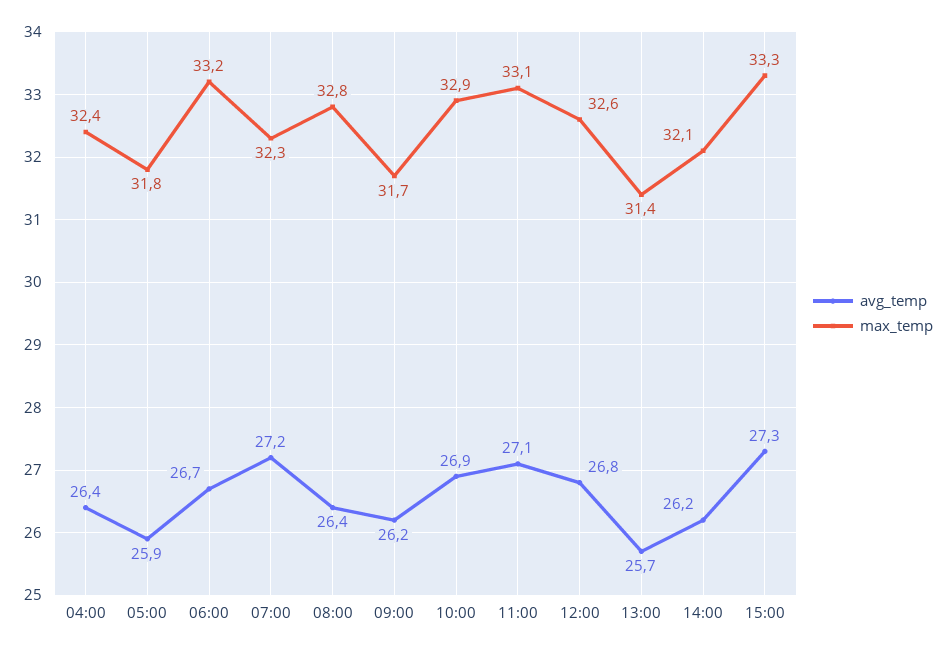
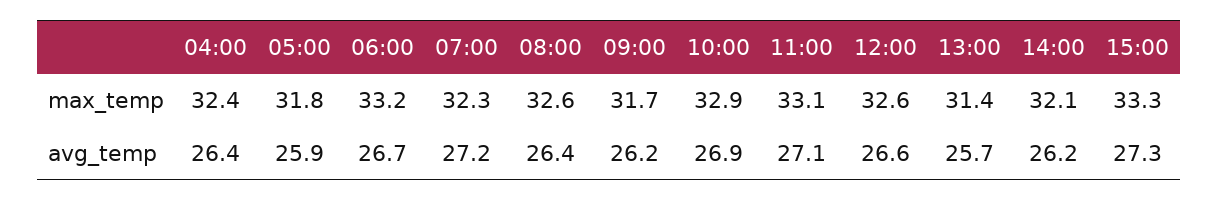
max_temp, 08:00: 32.8 -> 32.6
avg_temp, 12:00: 26.8 -> 26.6

